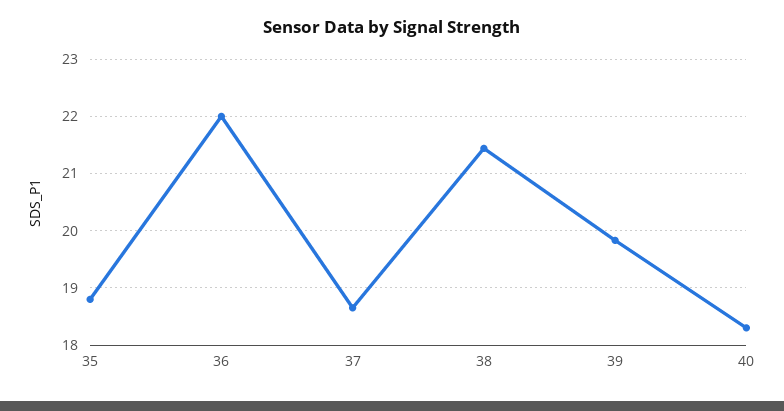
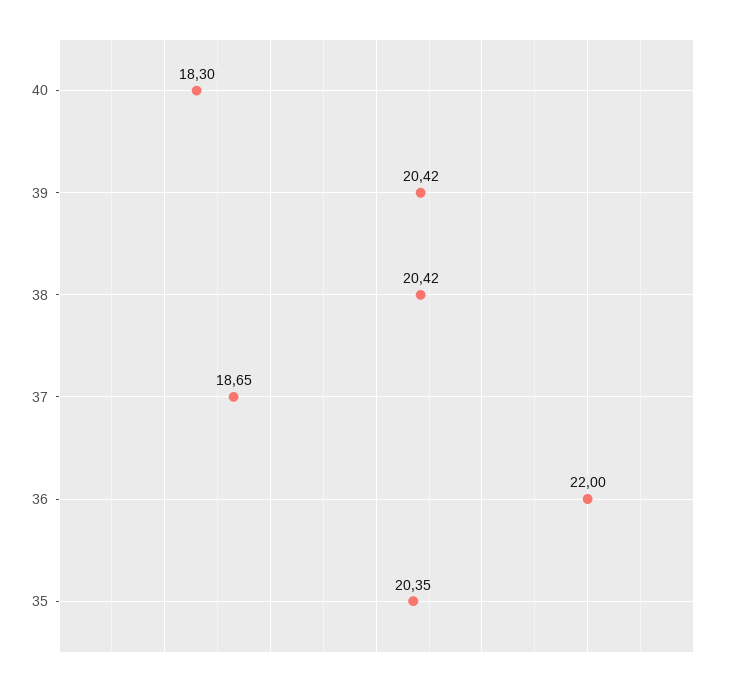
35: 18.8 -> 20.35
38: 21.4 -> 20.42
39: 19.8 -> 20.42

